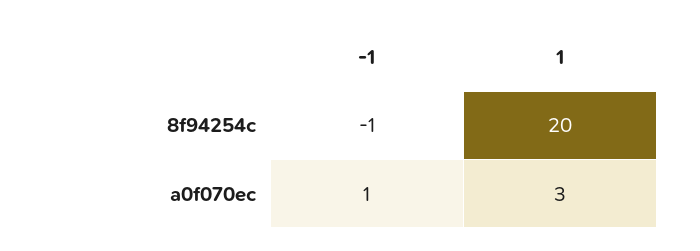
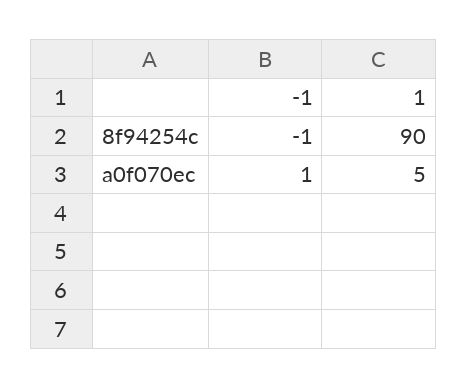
1, 8f94254c: 20 -> 90
1, a0f070ec: 3 -> 5

